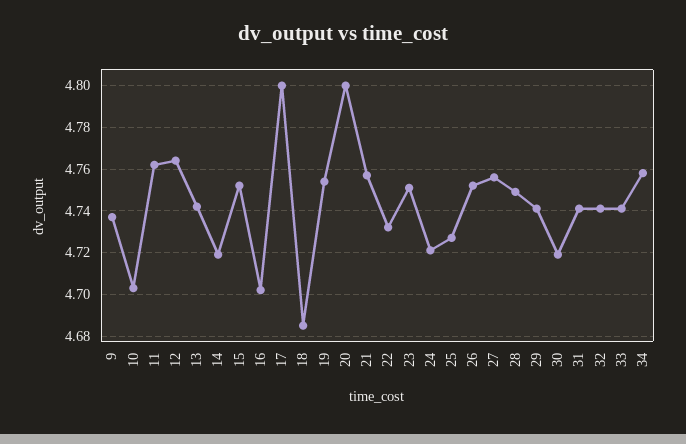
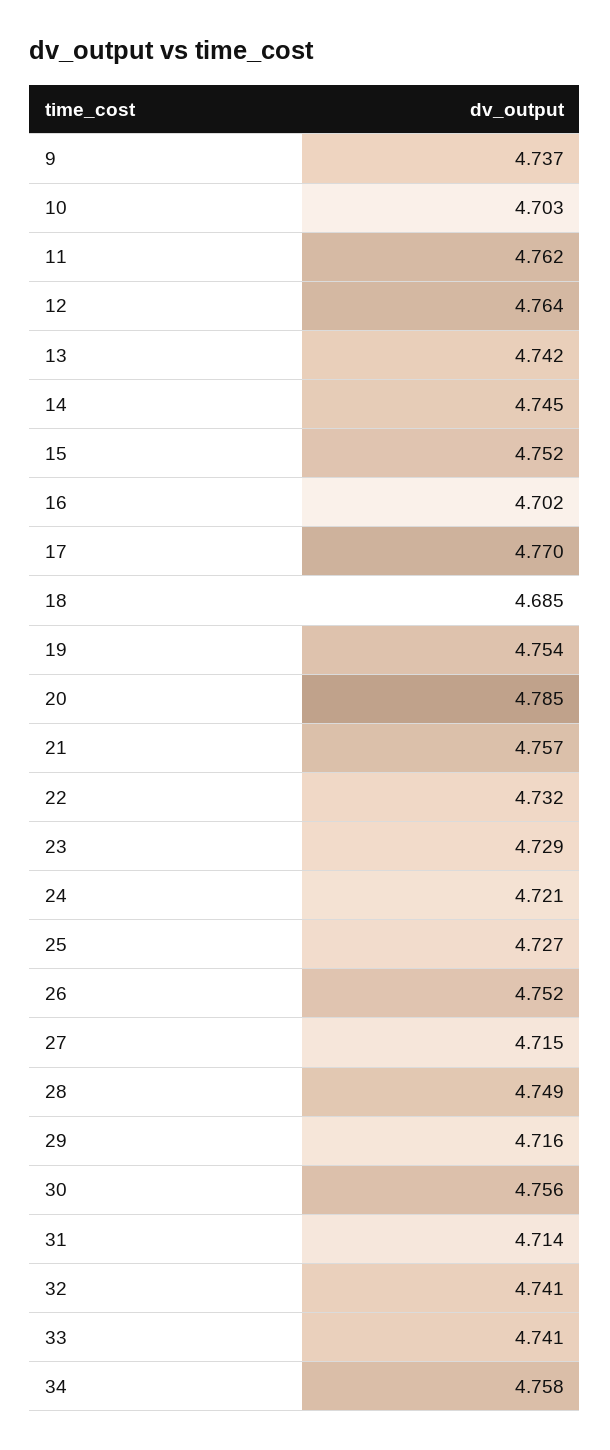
14: 4.72 -> 4.745
17: 4.8 -> 4.77
20: 4.8 -> 4.785
23: 4.75 -> 4.729
27: 4.755 -> 4.715
29: 4.74 -> 4.716
30: 4.72 -> 4.756
31: 4.74 -> 4.714

